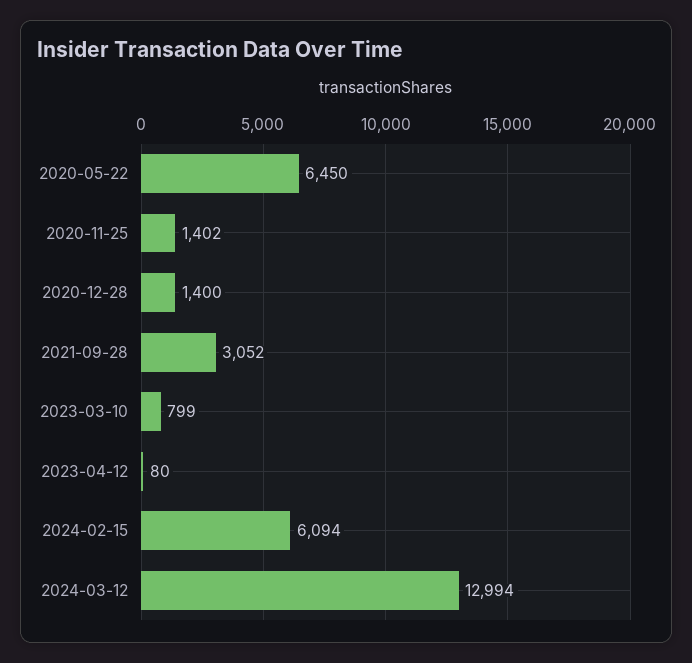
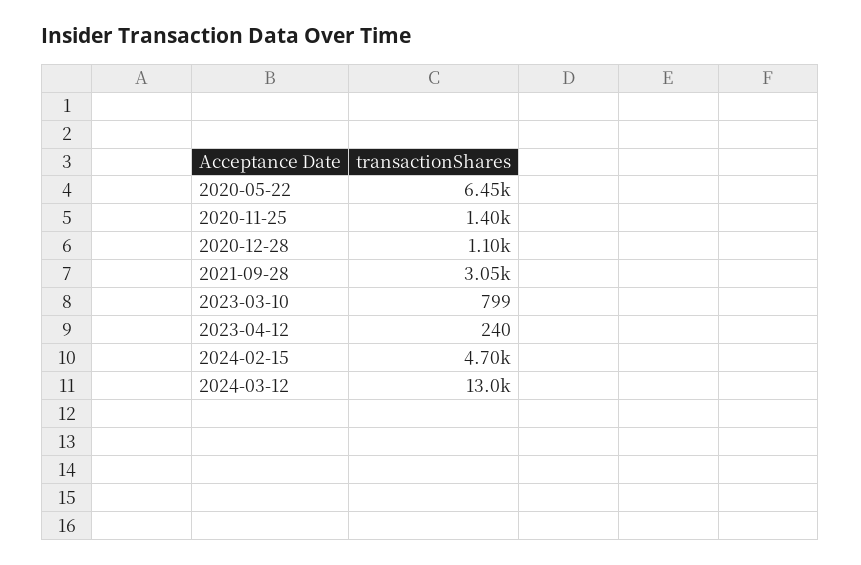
2020-12-28: 1400 -> 1100
2023-04-12: 80 -> 240
2024-02-15: 6094 -> 4700

